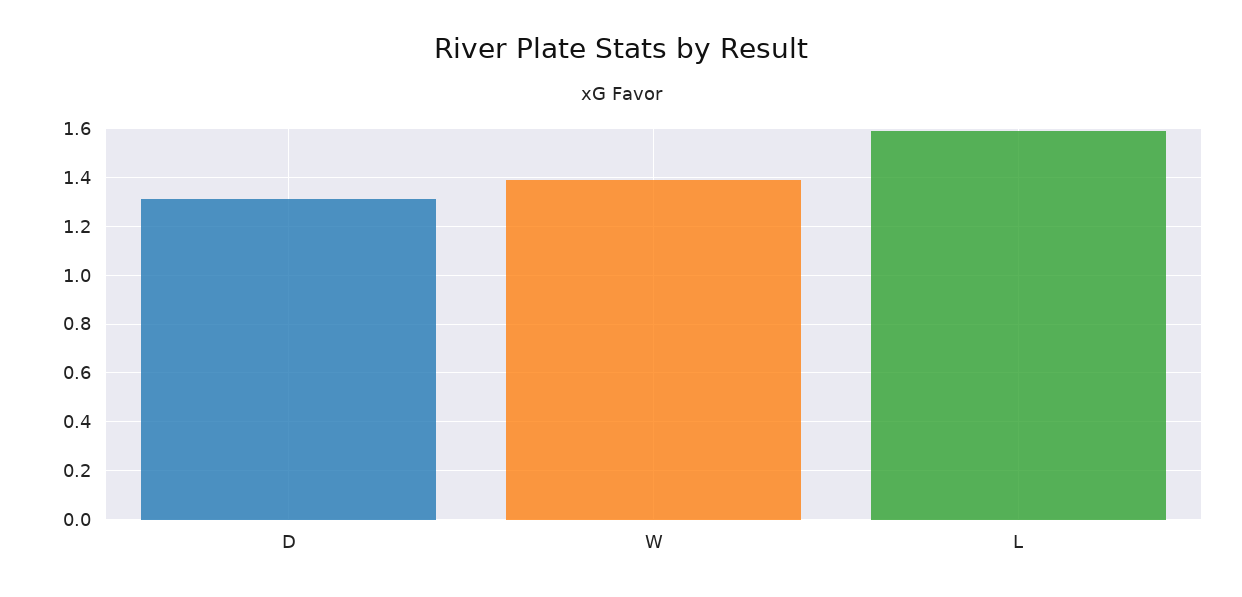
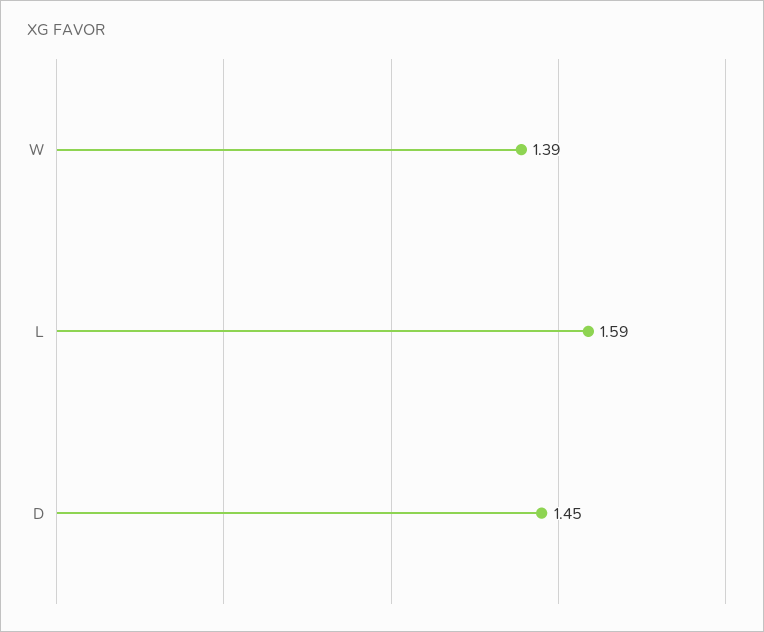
D: 1.3 -> 1.45

